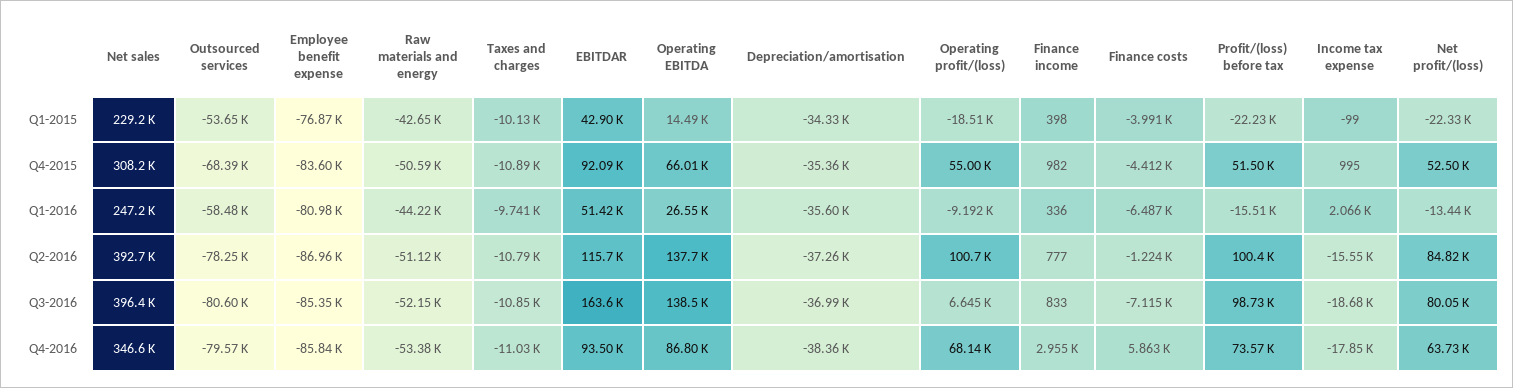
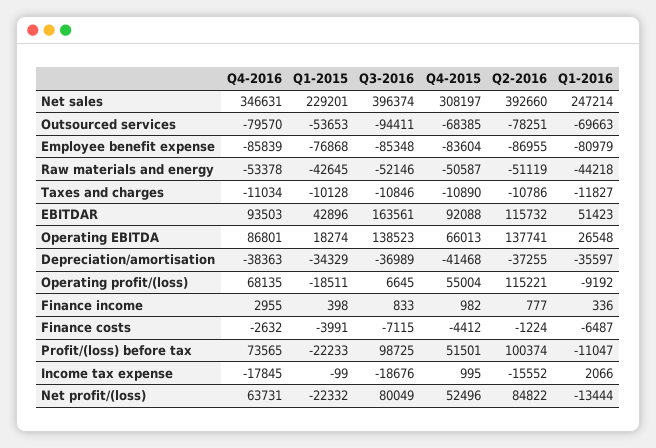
Operating EBITDA, Q1-2015: 14490 -> 18274
Depreciation/amortisation, Q4-2015: -35360 -> -41468
Outsourced services, Q1-2016: -58480 -> -69663
Taxes and charges, Q1-2016: -9741 -> -11827
Profit/(loss) before tax, Q1-2016: -15510 -> -11047
Operating profit/(loss), Q2-2016: 100700 -> 115221
Outsourced services, Q3-2016: -80600 -> -94411
Finance costs, Q4-2016: 5863 -> -2632

